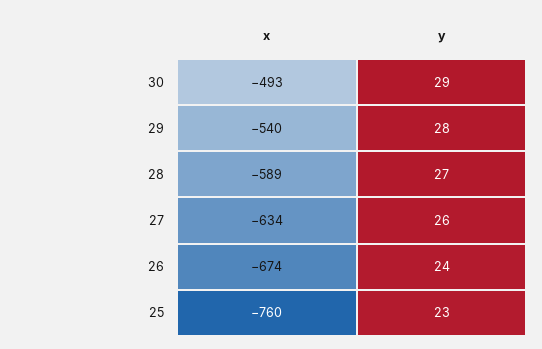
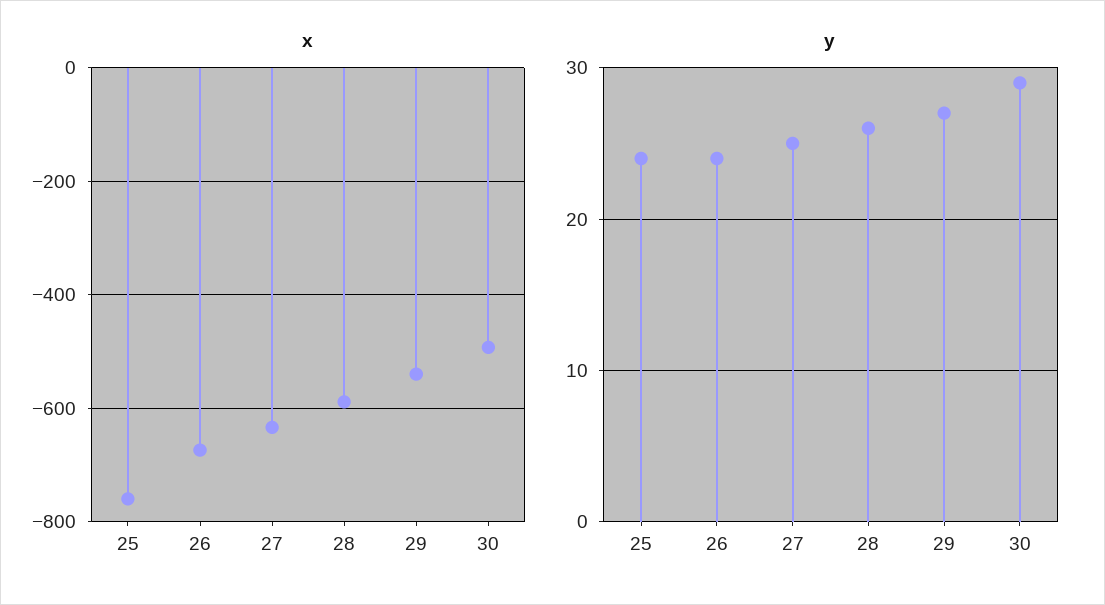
y, 29: 28 -> 27
y, 28: 27 -> 26
y, 27: 26 -> 25
y, 25: 23 -> 24

